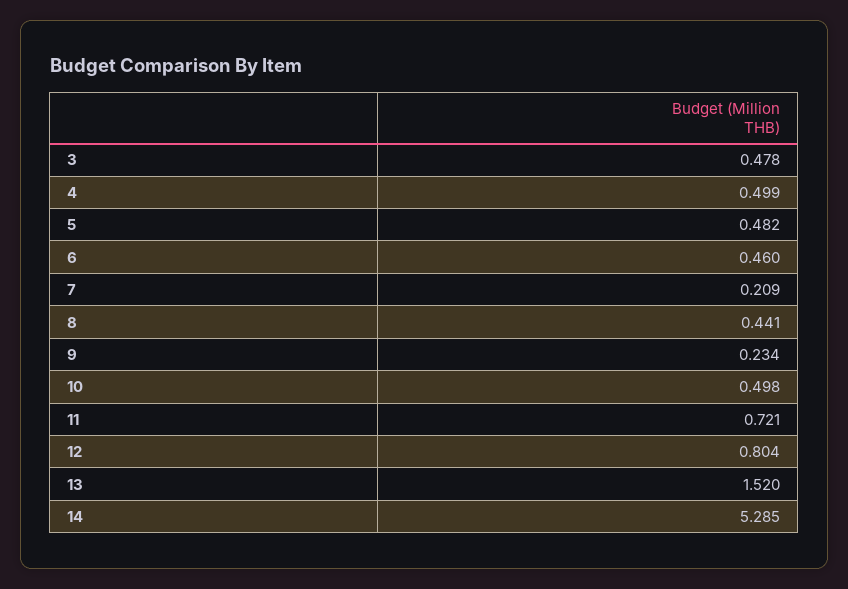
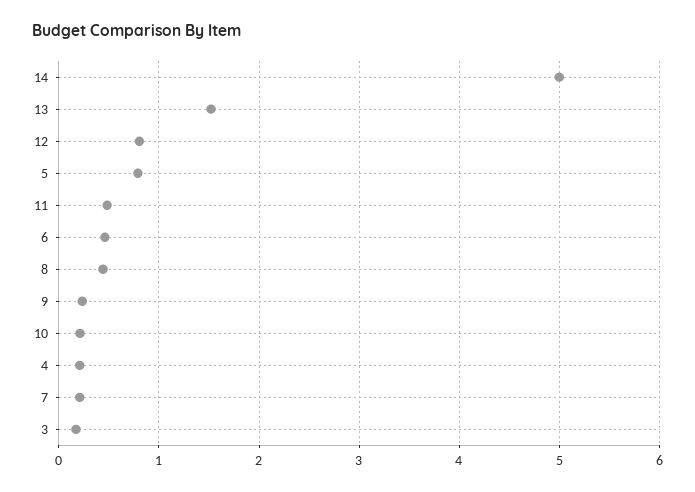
3: 0.478 -> 0.2
4: 0.499 -> 0.2
5: 0.482 -> 0.8
10: 0.498 -> 0.2
11: 0.721 -> 0.5
14: 5.285 -> 5

